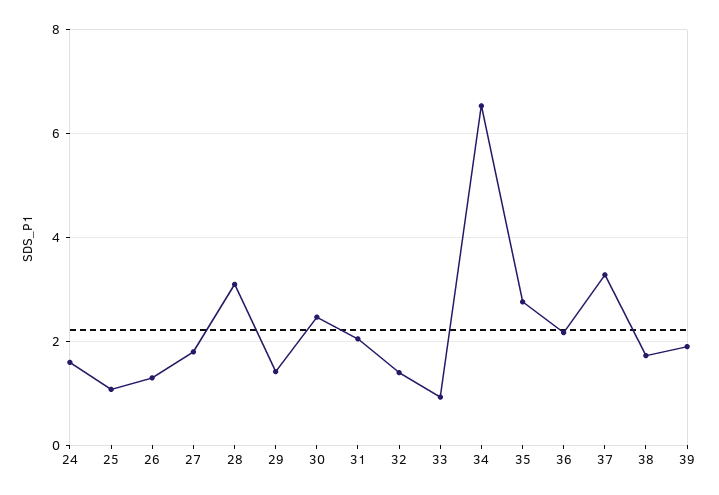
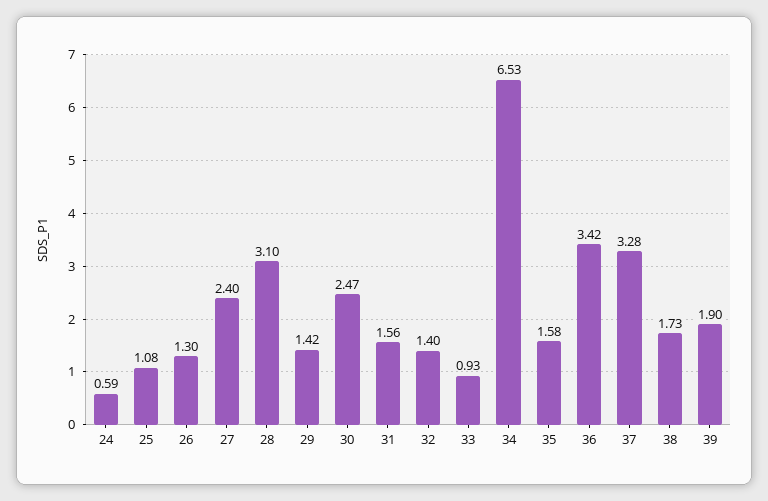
24: 1.6 -> 0.59
27: 1.8 -> 2.4
31: 2 -> 1.56
35: 2.8 -> 1.58
36: 2.2 -> 3.42

